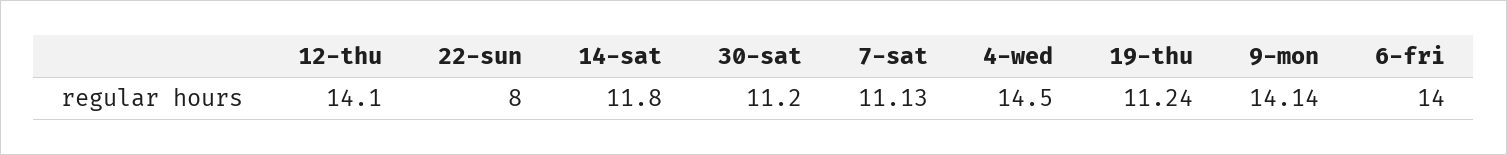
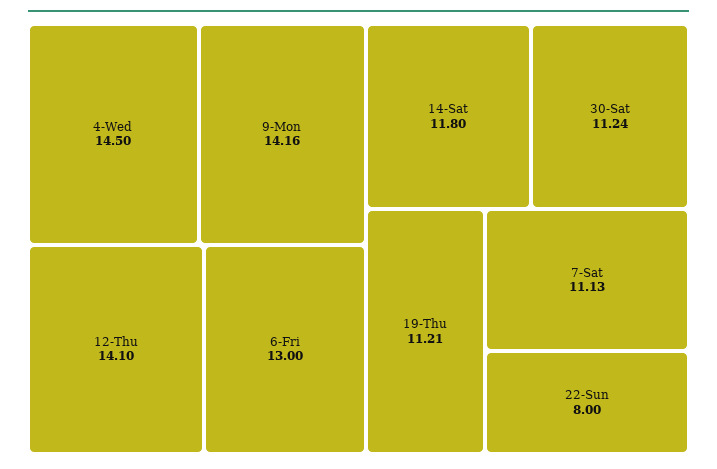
30-sat: 11.2 -> 11.24
19-thu: 11.24 -> 11.21
9-mon: 14.14 -> 14.16
6-fri: 14 -> 13

